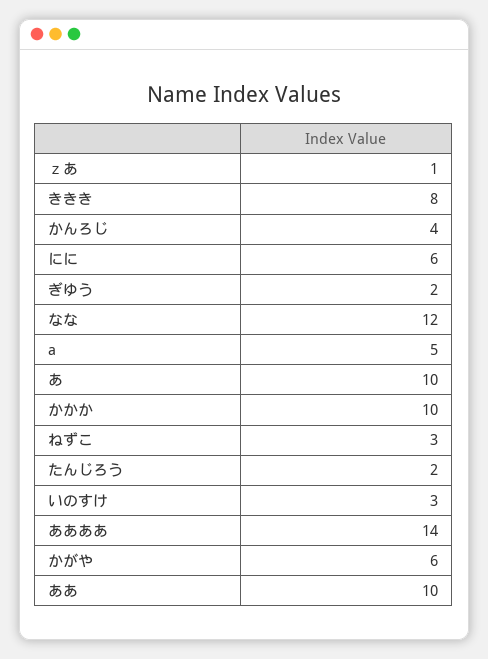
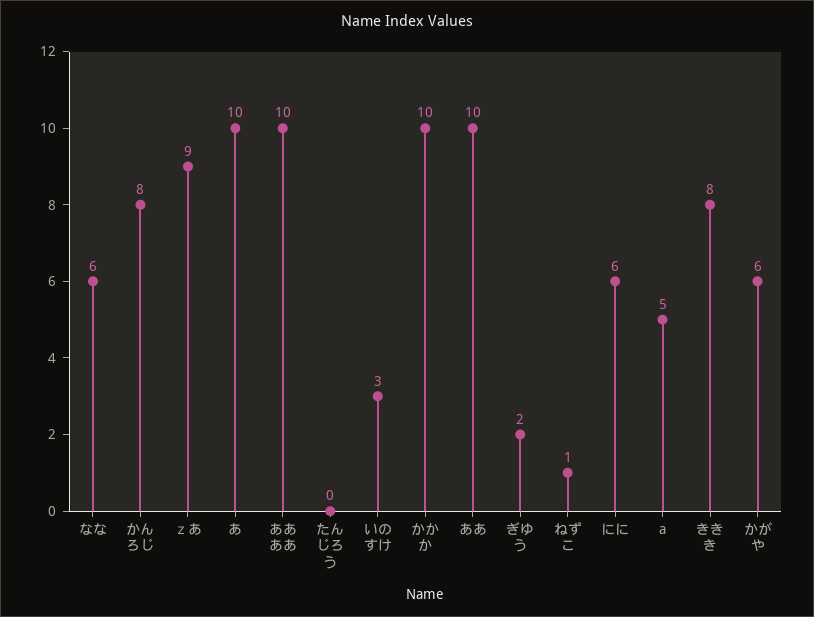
ｚあ: 1 -> 9
かんろじ: 4 -> 8
なな: 12 -> 6
ねずこ: 3 -> 1
たんじろう: 2 -> 0
ああああ: 14 -> 10

